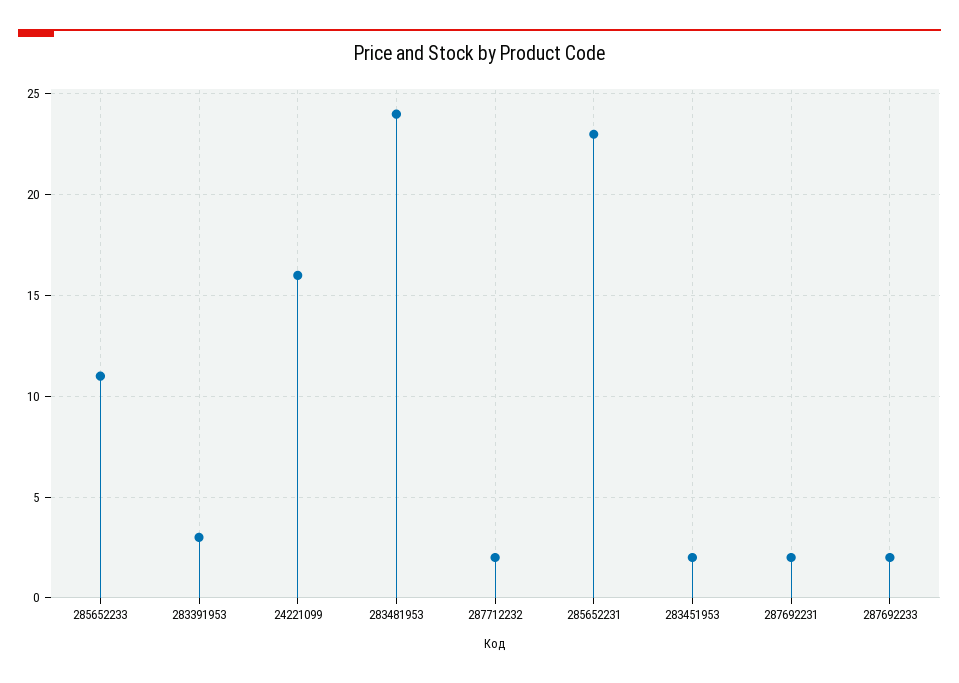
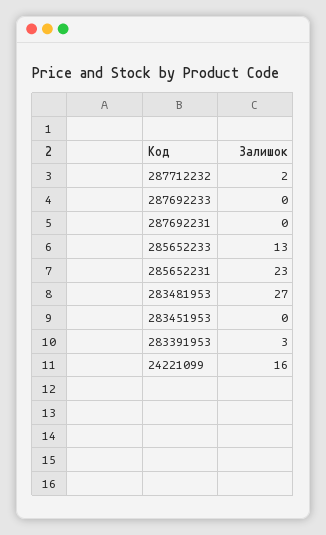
285652233: 11 -> 13
283481953: 24 -> 27
283451953: 2 -> 0
287692231: 2 -> 0
287692233: 2 -> 0

